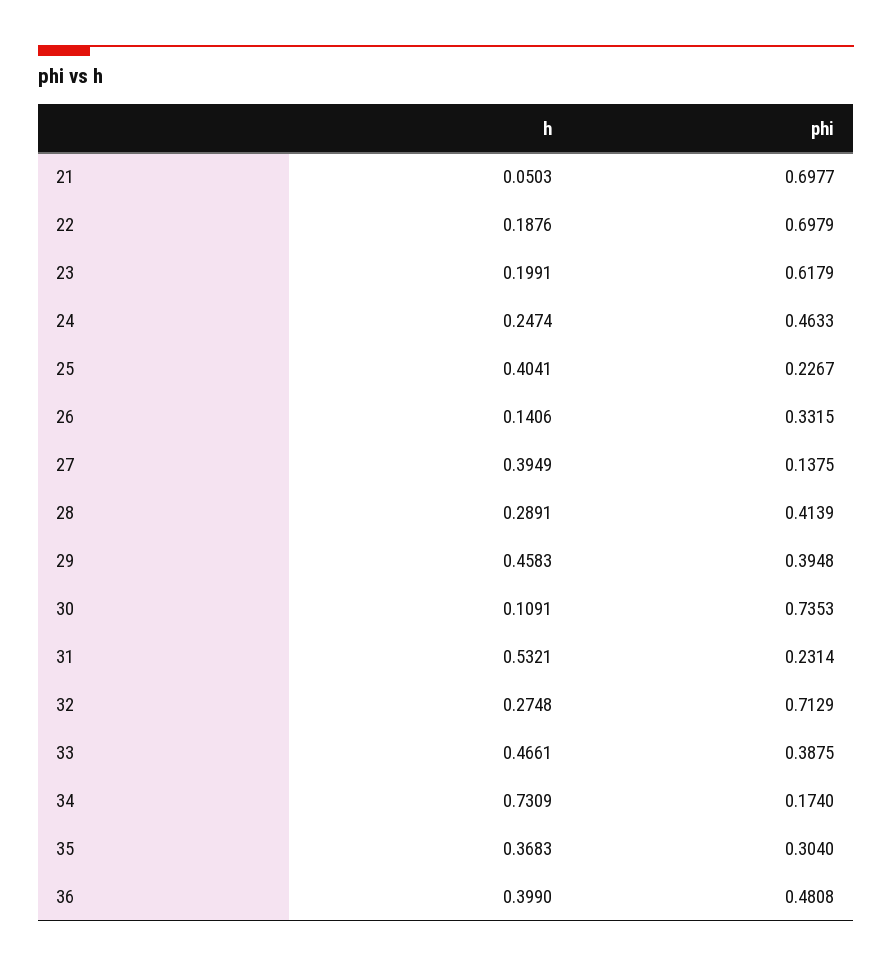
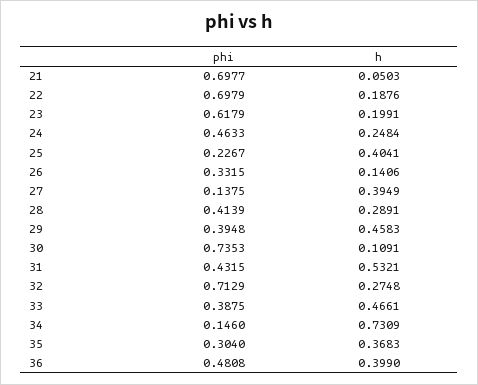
h, 24: 0.2474 -> 0.2484
phi, 31: 0.2314 -> 0.4315
phi, 34: 0.174 -> 0.146

